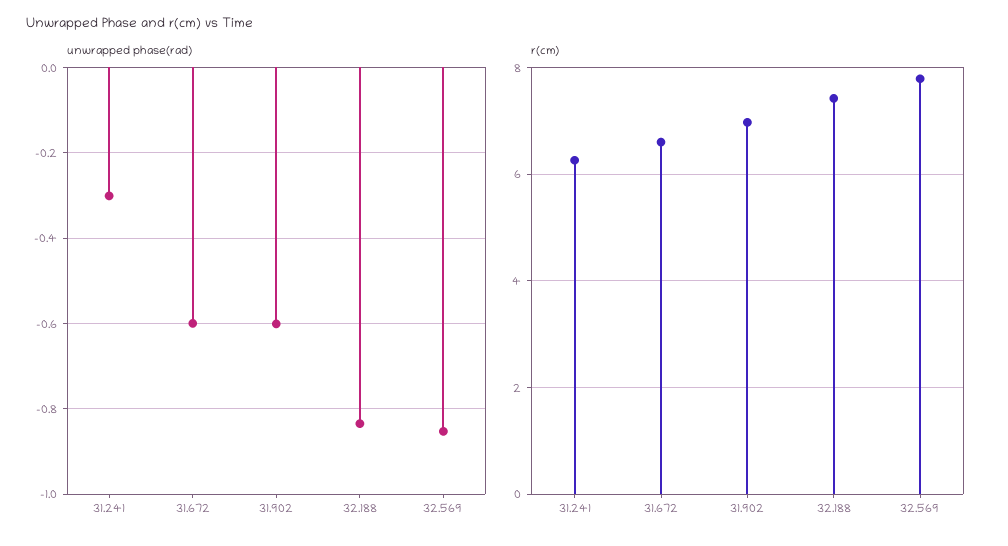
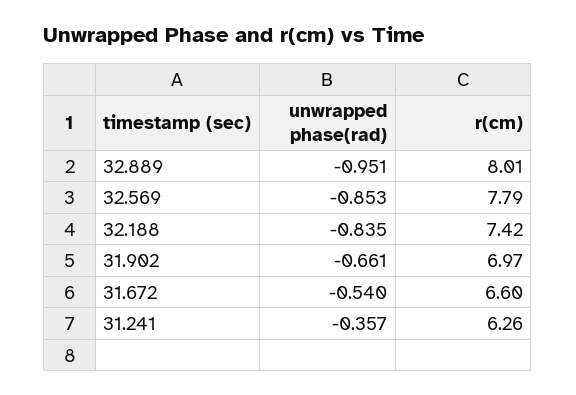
unwrapped phase(rad), 31.241: -0.3 -> -0.357
unwrapped phase(rad), 31.672: -0.6 -> -0.54
unwrapped phase(rad), 31.902: -0.6 -> -0.661
unwrapped phase(rad), 32.889: none -> -0.951
r(cm), 32.889: none -> 8.01

